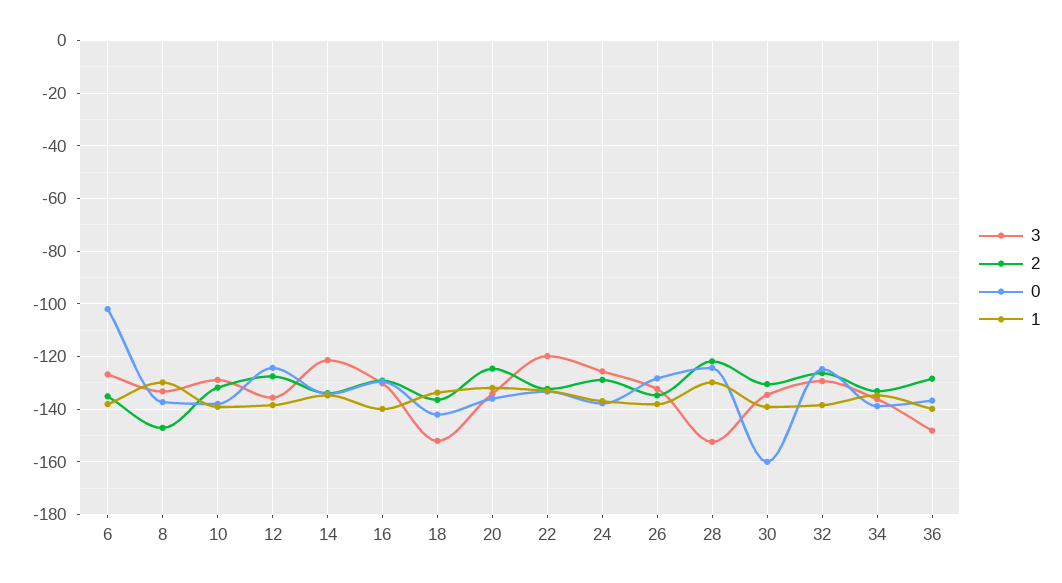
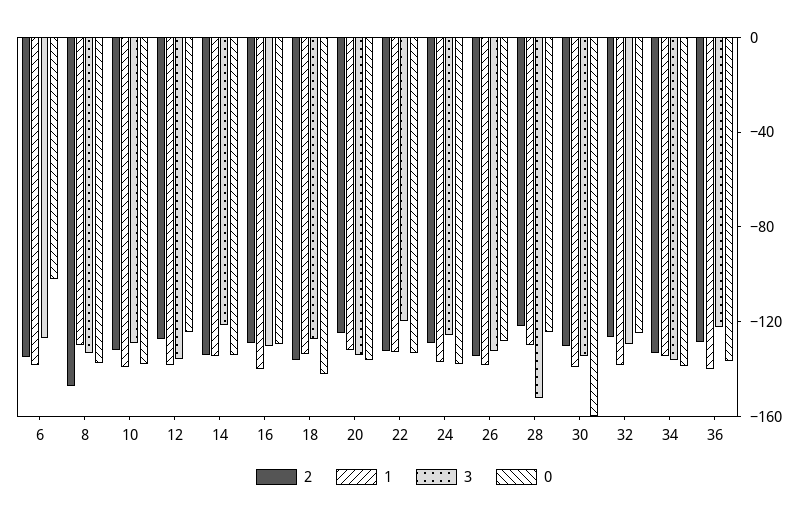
3, 18: -152.5 -> -130
3, 36: -147.5 -> -120

